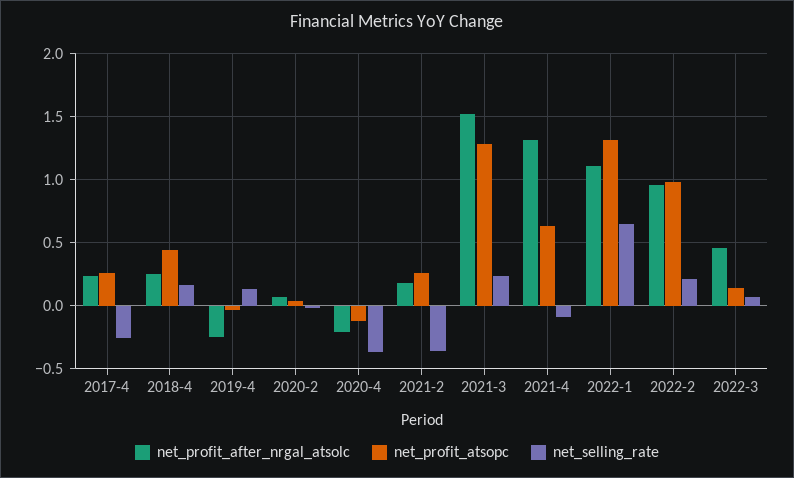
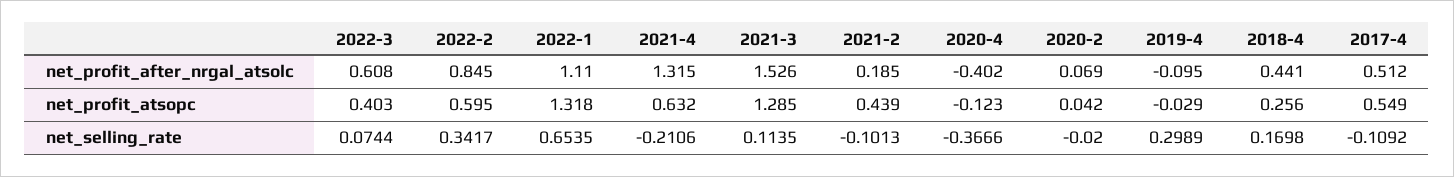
net_profit_after_nrgal_atsolc, 2017-4: 0.25 -> 0.512
net_profit_atsopc, 2017-4: 0.25 -> 0.549
net_selling_rate, 2017-4: -0.25 -> -0.1092
net_profit_after_nrgal_atsolc, 2018-4: 0.25 -> 0.441
net_profit_atsopc, 2018-4: 0.45 -> 0.256
net_profit_after_nrgal_atsolc, 2019-4: -0.25 -> -0.095
net_selling_rate, 2019-4: 0.15 -> 0.2989
net_profit_after_nrgal_atsolc, 2020-4: -0.2 -> -0.402
net_profit_atsopc, 2021-2: 0.25 -> 0.439
net_selling_rate, 2021-2: -0.35 -> -0.1013
net_selling_rate, 2021-3: 0.25 -> 0.1135
net_selling_rate, 2021-4: -0.1 -> -0.2106
net_profit_after_nrgal_atsolc, 2022-2: 0.95 -> 0.845
net_profit_atsopc, 2022-2: 1 -> 0.595
net_selling_rate, 2022-2: 0.2 -> 0.3417
net_profit_after_nrgal_atsolc, 2022-3: 0.45 -> 0.608
net_profit_atsopc, 2022-3: 0.15 -> 0.403

